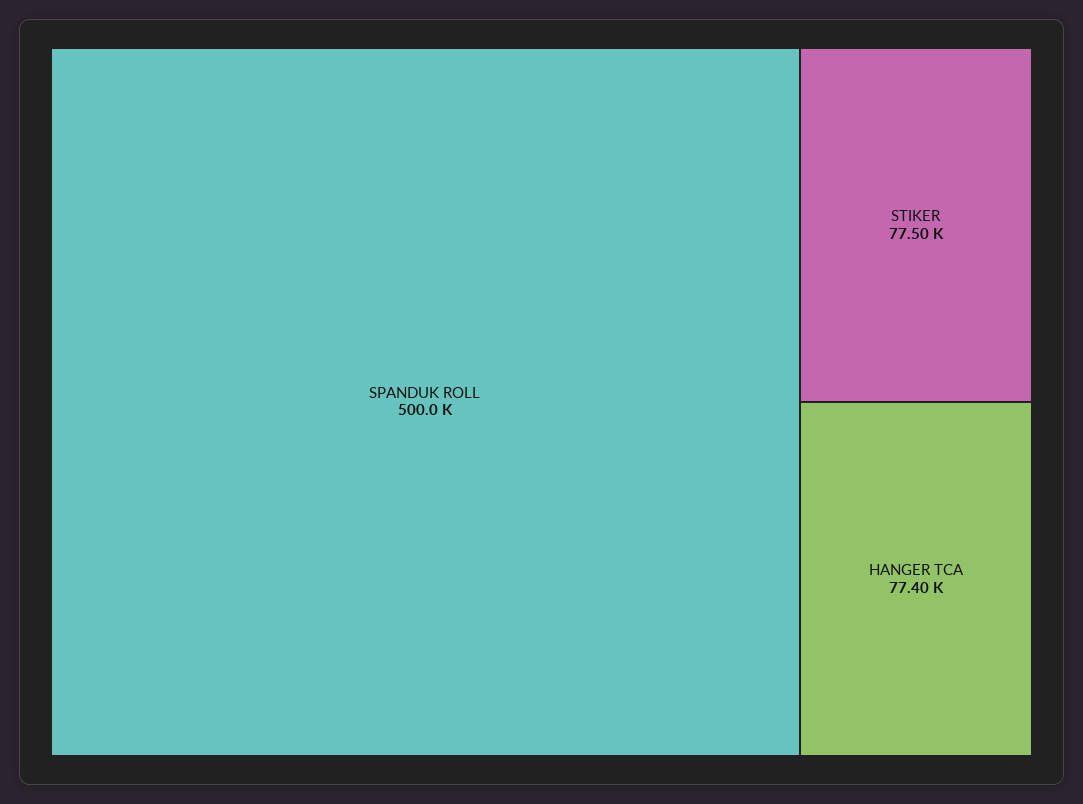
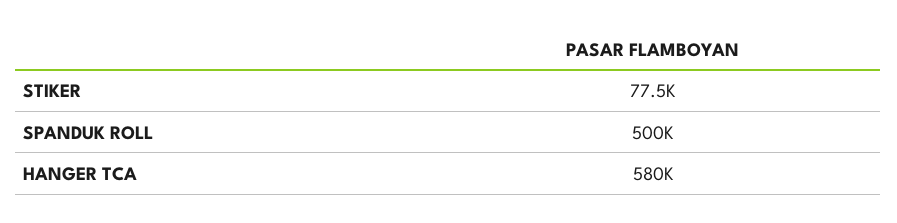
HANGER TCA: 77400 -> 580000

